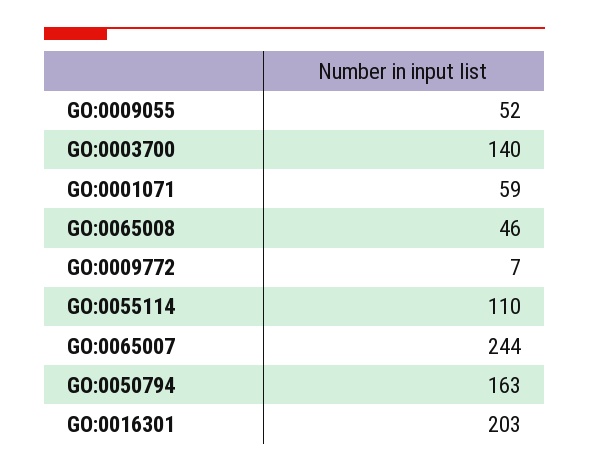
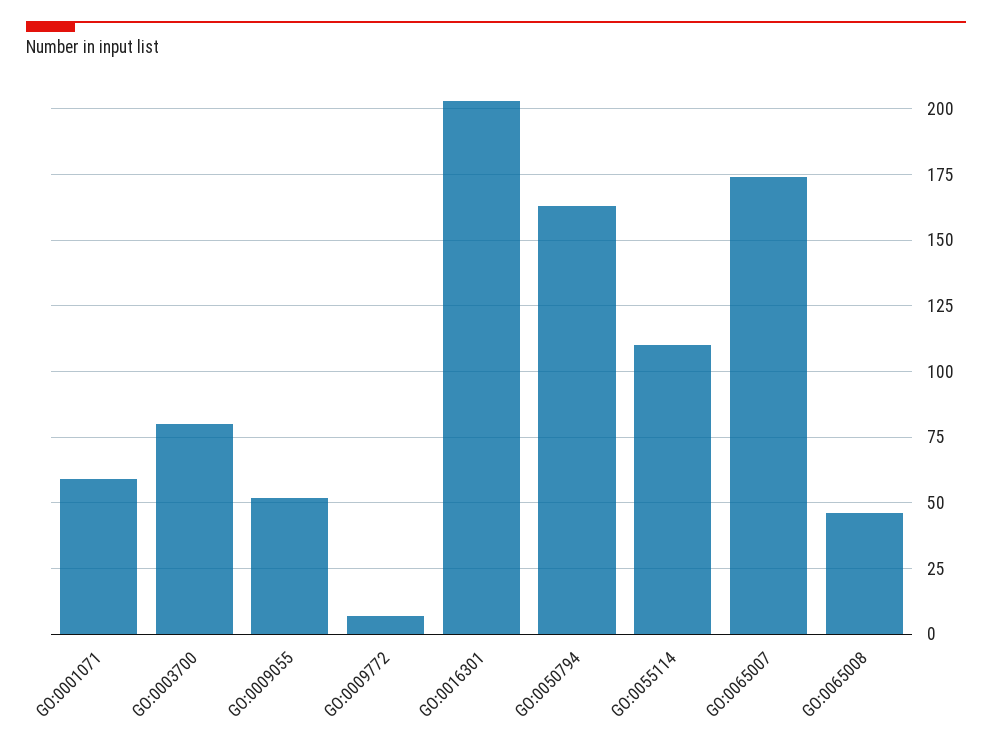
GO:0003700: 140 -> 80
GO:0065007: 244 -> 175

